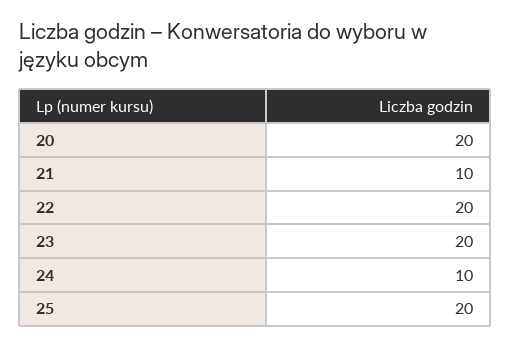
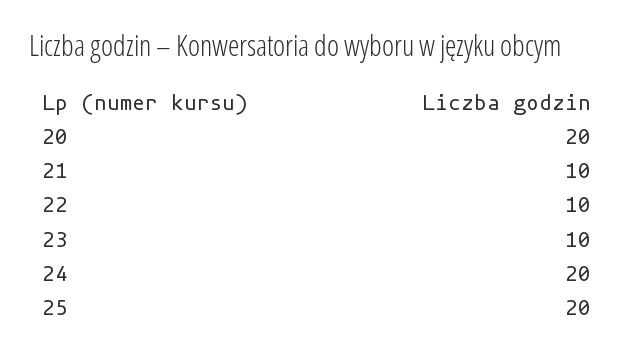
22: 20 -> 10
23: 20 -> 10
24: 10 -> 20

